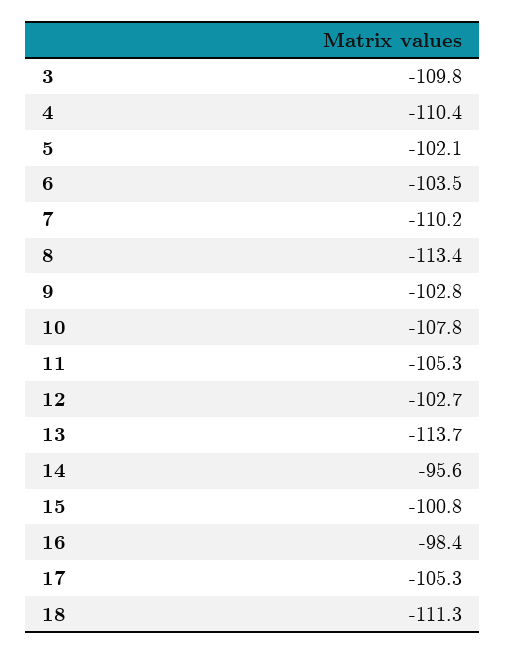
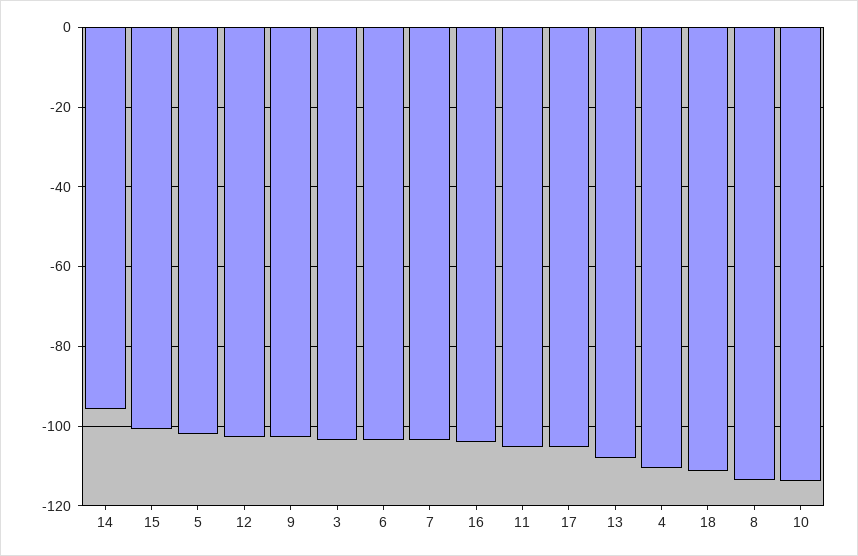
3: -109.8 -> -104
7: -110.2 -> -104
10: -107.8 -> -114
13: -113.7 -> -108
16: -98.4 -> -104

